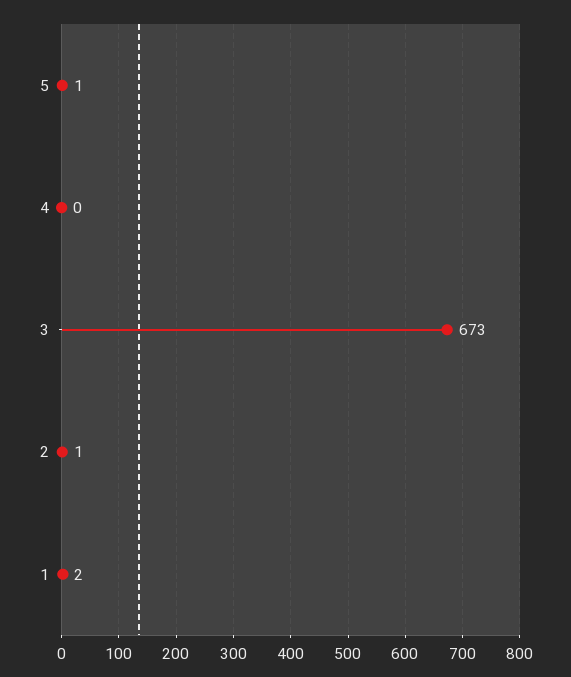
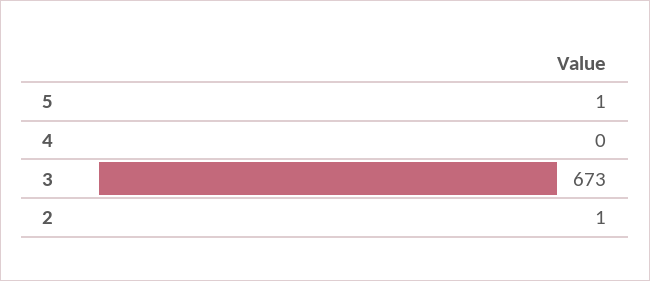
1: 2 -> none

